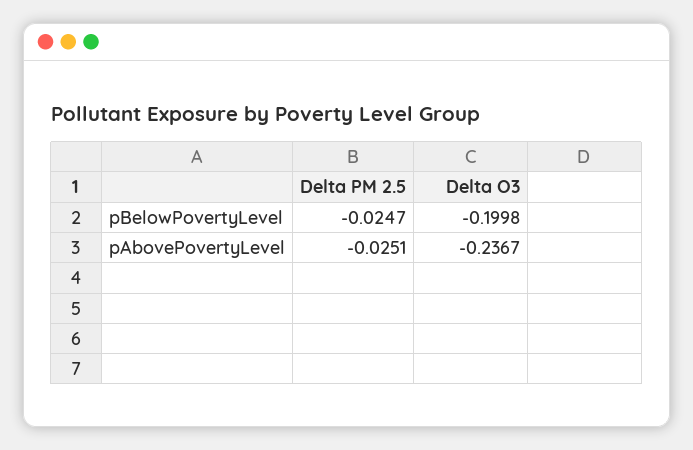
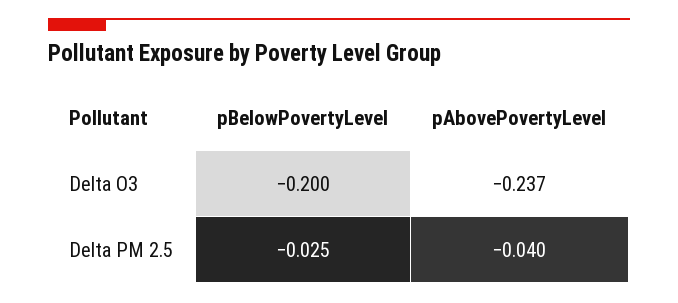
Delta PM 2.5, pAbovePovertyLevel: -0.0251 -> -0.04

